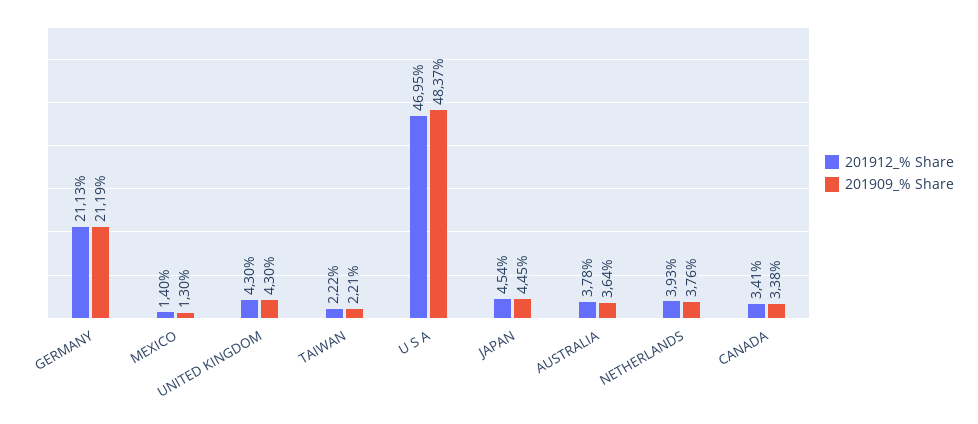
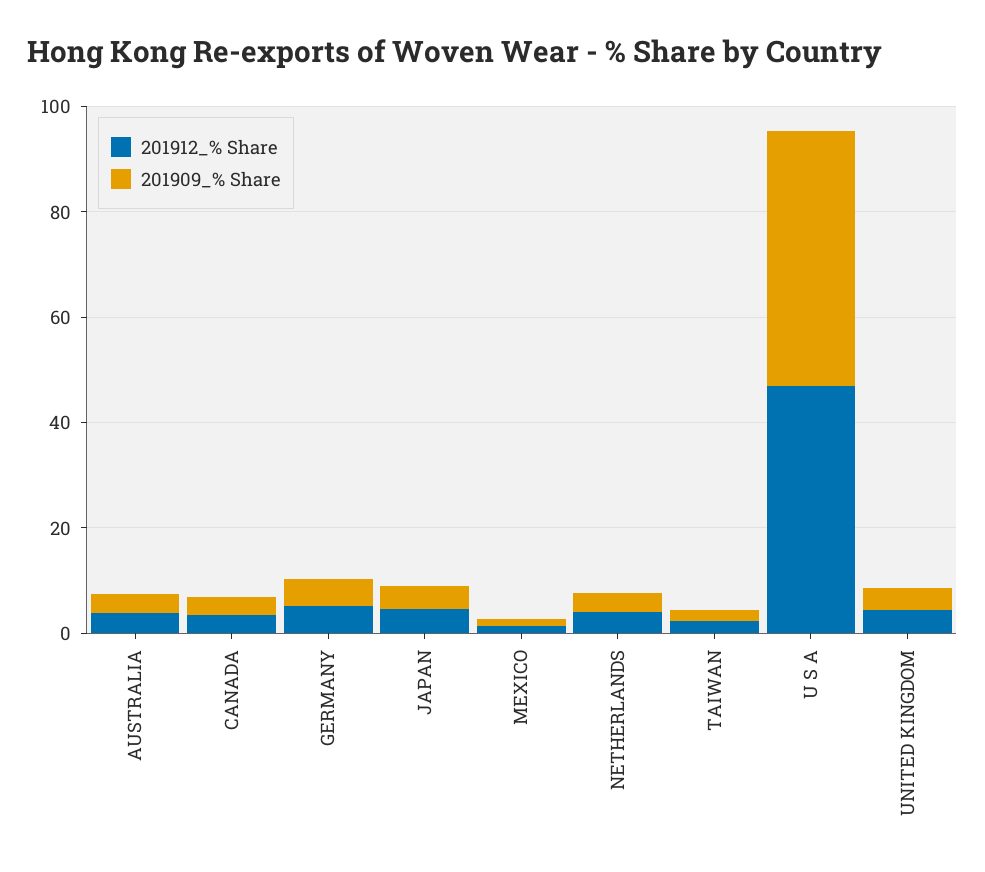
201912_% Share, GERMANY: 21.13 -> 5
201909_% Share, GERMANY: 21.19 -> 5

